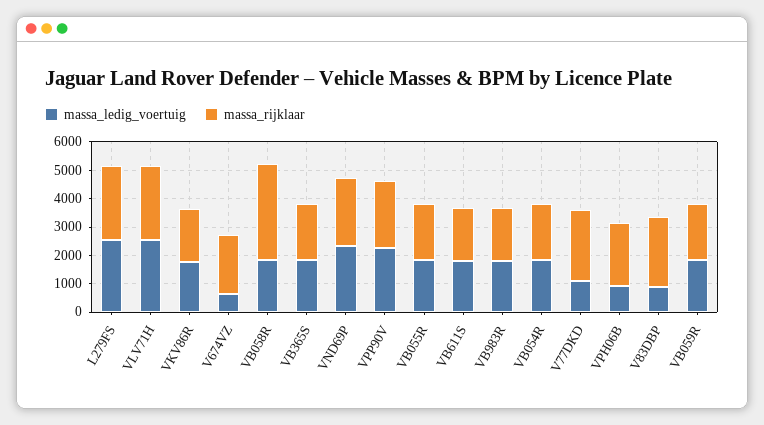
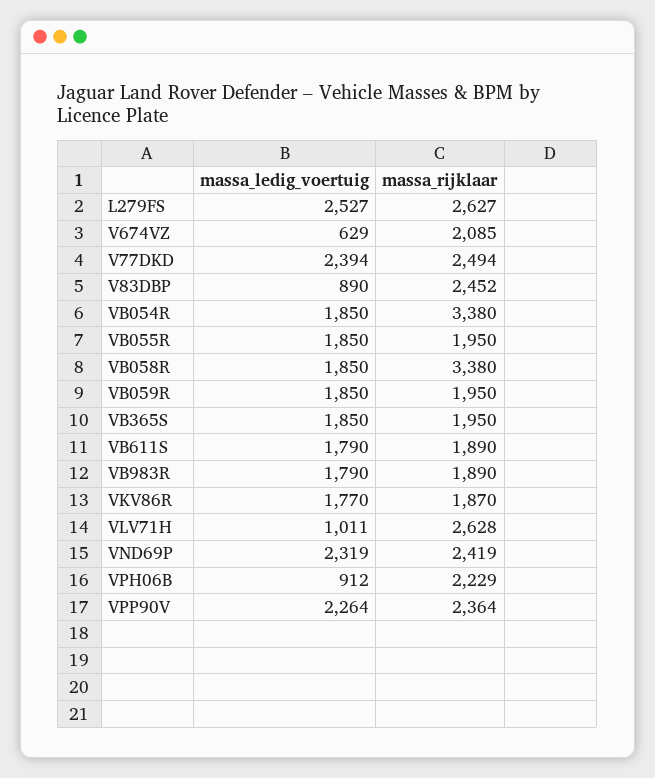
massa_ledig_voertuig, VLV71H: 2500 -> 1011
massa_rijklaar, VB054R: 2000 -> 3380
massa_ledig_voertuig, V77DKD: 1000 -> 2394

